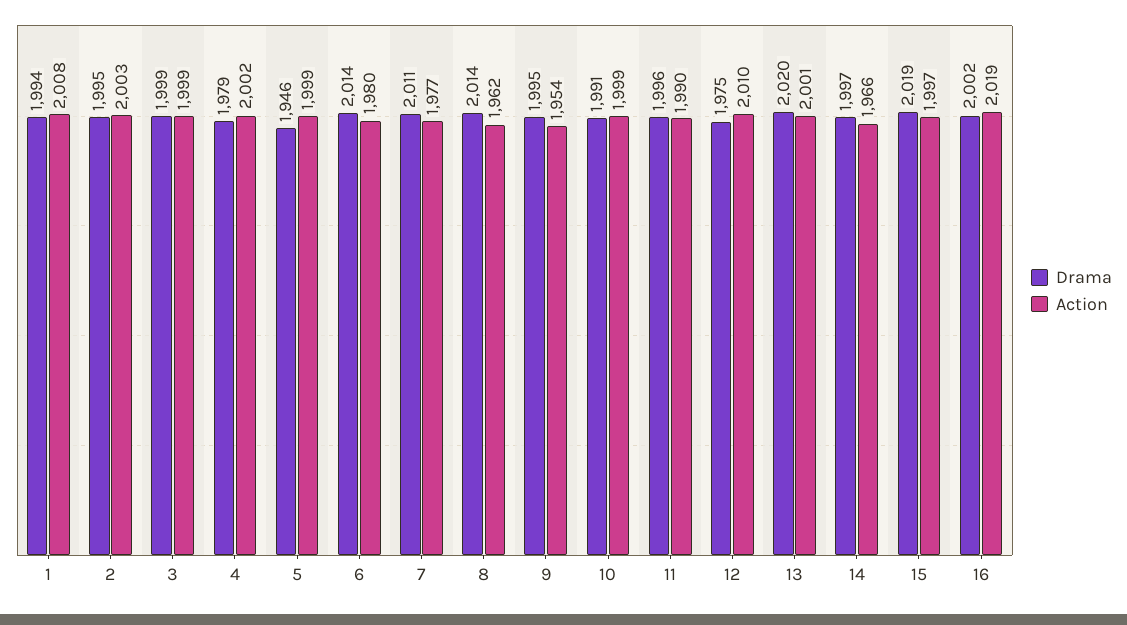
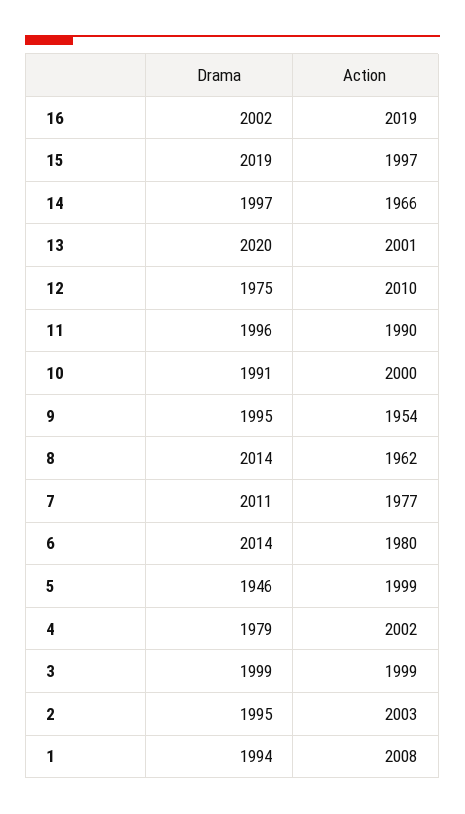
Action, 10: 1999 -> 2000

